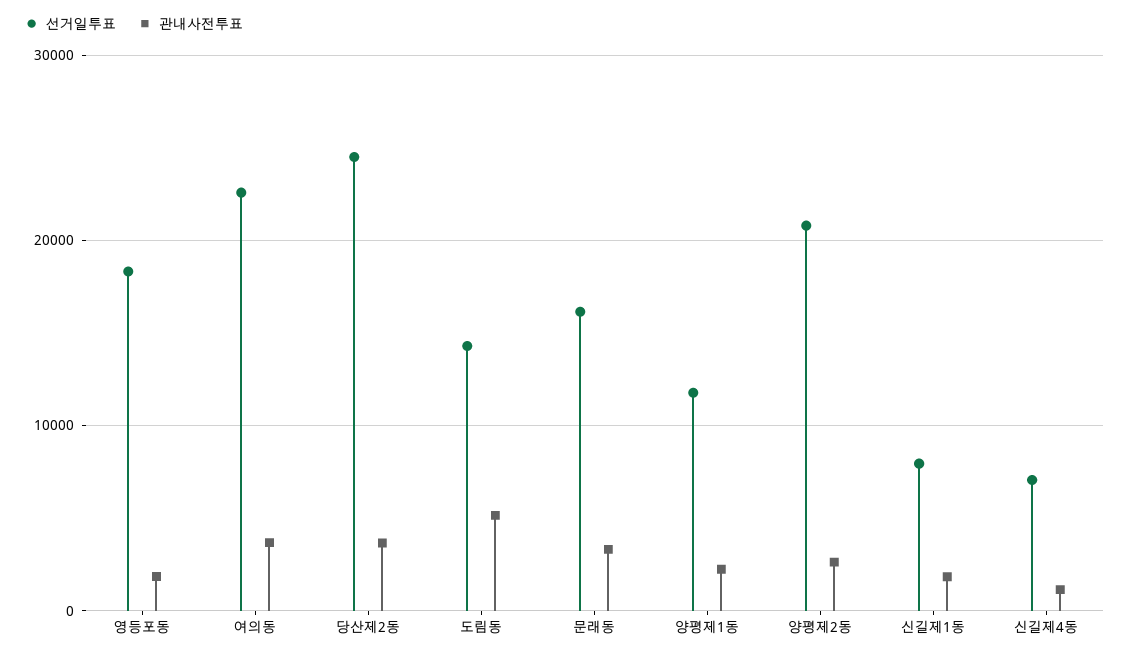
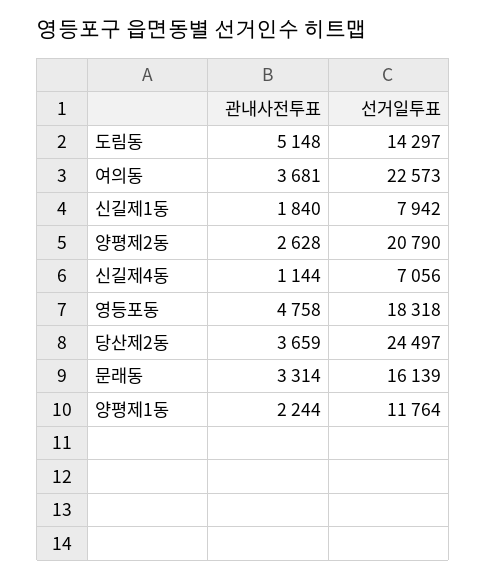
관내사전투표, 영등포동: 2000 -> 4758

